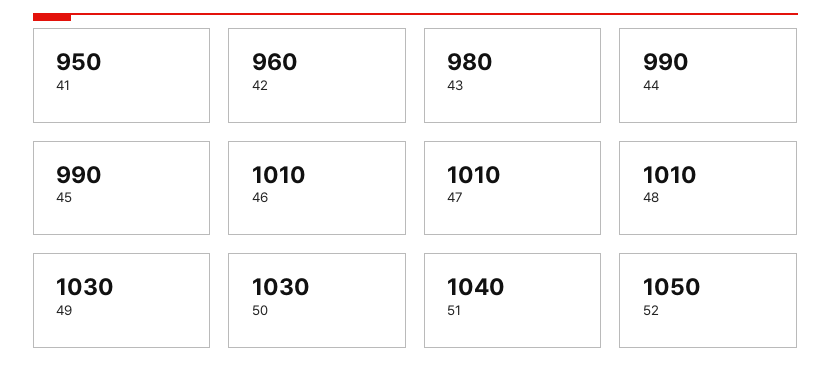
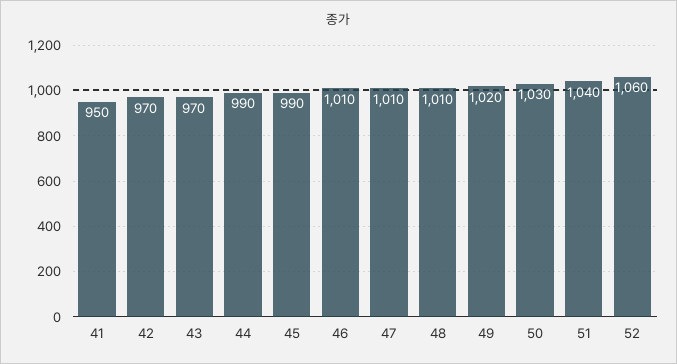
42: 960 -> 970
43: 980 -> 970
49: 1030 -> 1020
52: 1050 -> 1060

